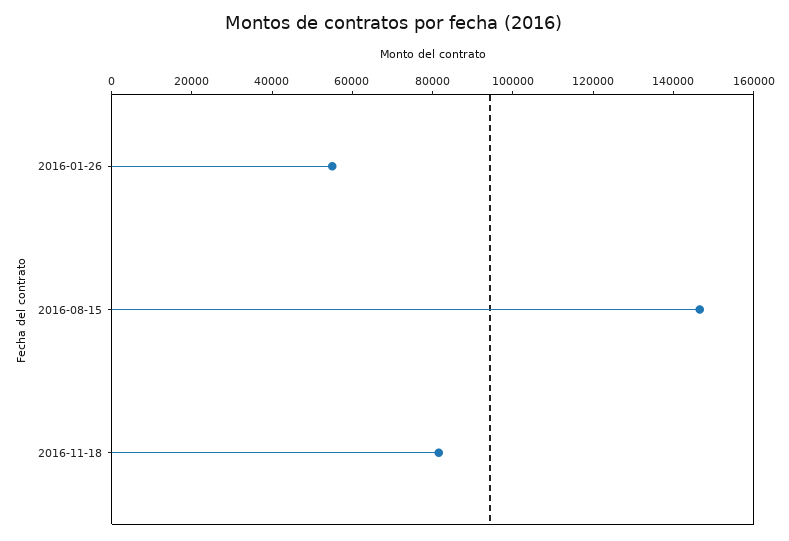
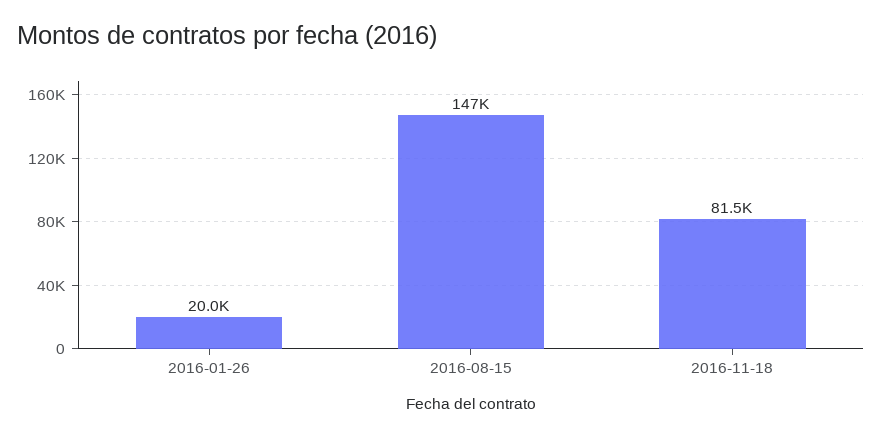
2016-01-26: 55000 -> 20000

